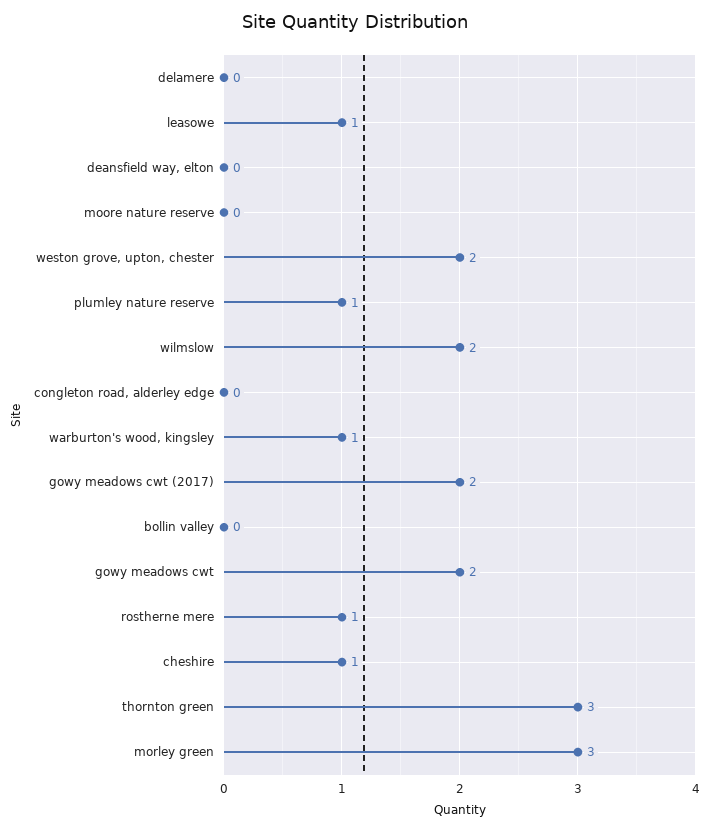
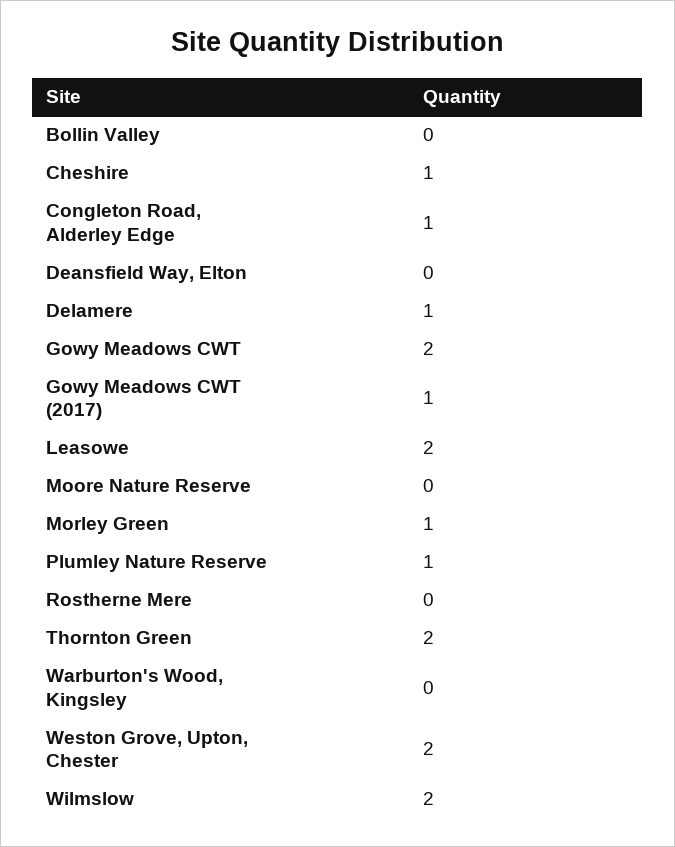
delamere: 0 -> 1
leasowe: 1 -> 2
congleton road, alderley edge: 0 -> 1
warburton's wood, kingsley: 1 -> 0
gowy meadows cwt (2017): 2 -> 1
rostherne mere: 1 -> 0
thornton green: 3 -> 2
morley green: 3 -> 1

